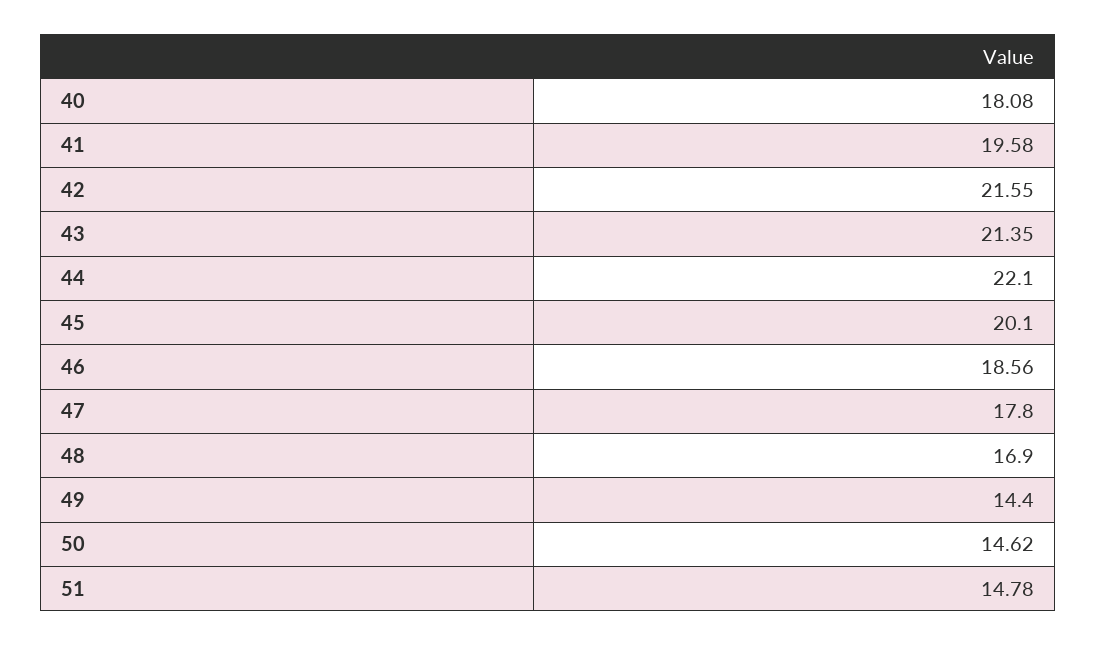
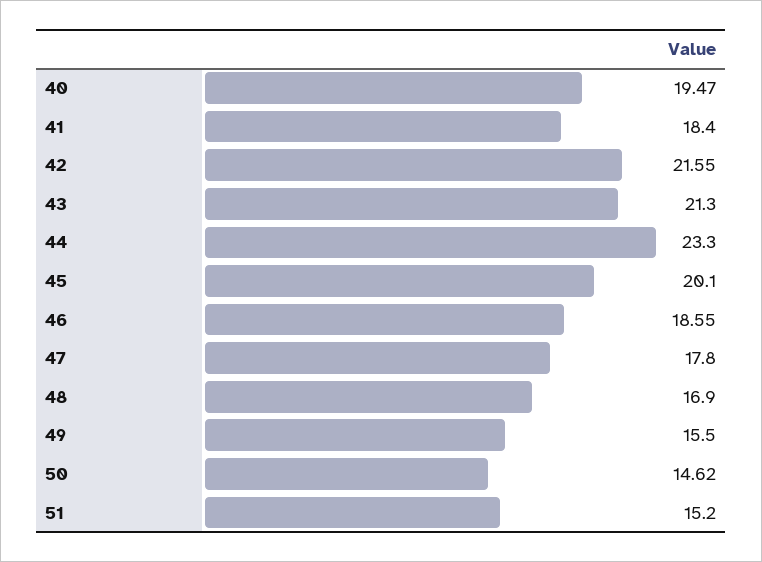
40: 18.08 -> 19.47
41: 19.58 -> 18.4
43: 21.35 -> 21.3
44: 22.1 -> 23.3
46: 18.56 -> 18.55
49: 14.4 -> 15.5
51: 14.78 -> 15.2

